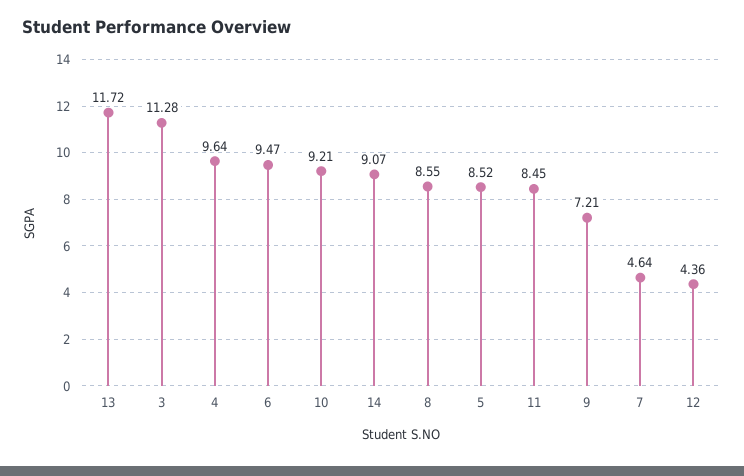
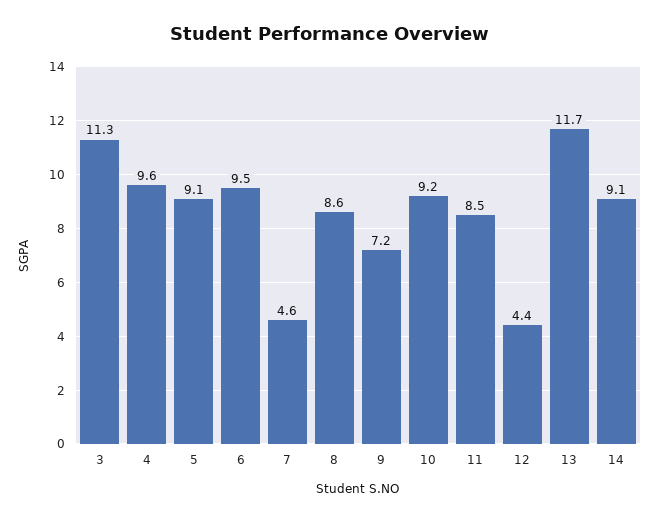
5: 8.52 -> 9.1

